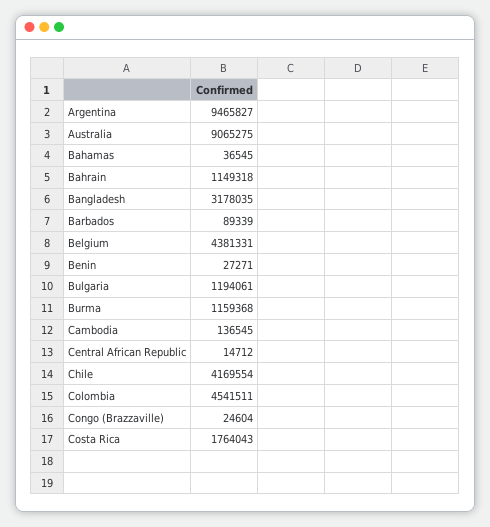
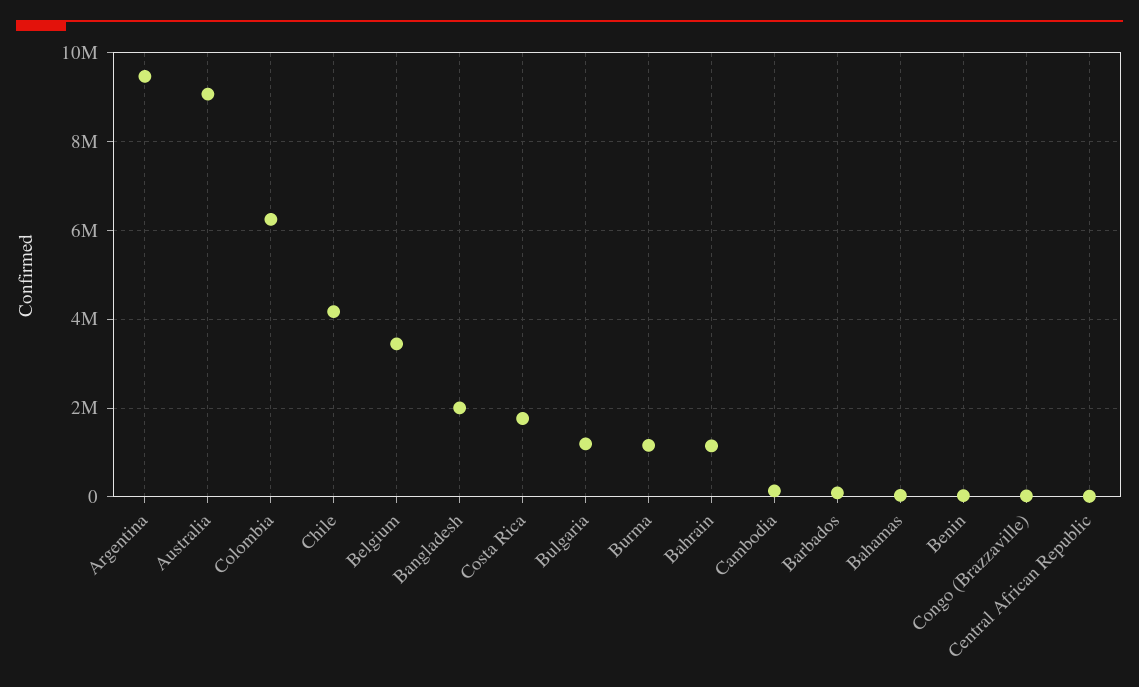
Bangladesh: 3178035 -> 2000000
Belgium: 4381331 -> 3400000
Colombia: 4541511 -> 6200000

